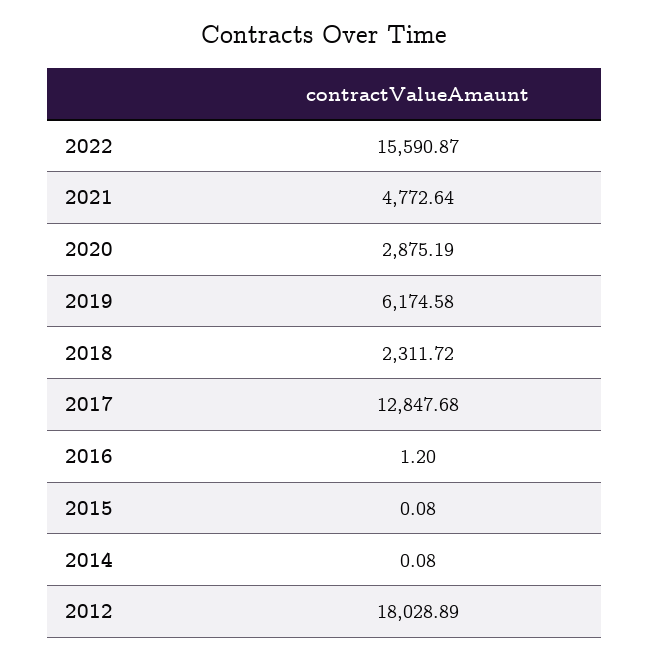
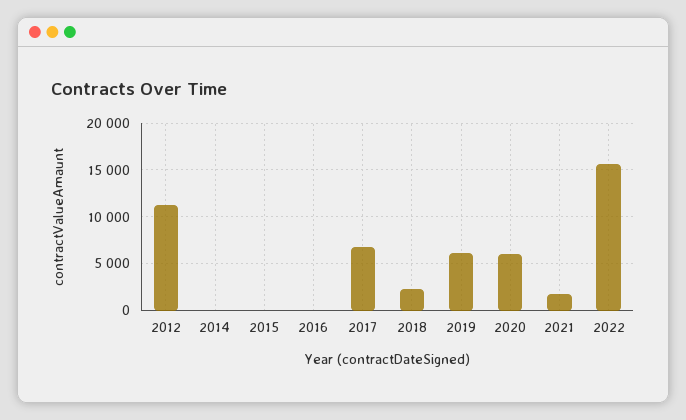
2021: 4772.64 -> 2000
2020: 2875.19 -> 6000
2017: 12847.68 -> 7000
2012: 18028.89 -> 11000

